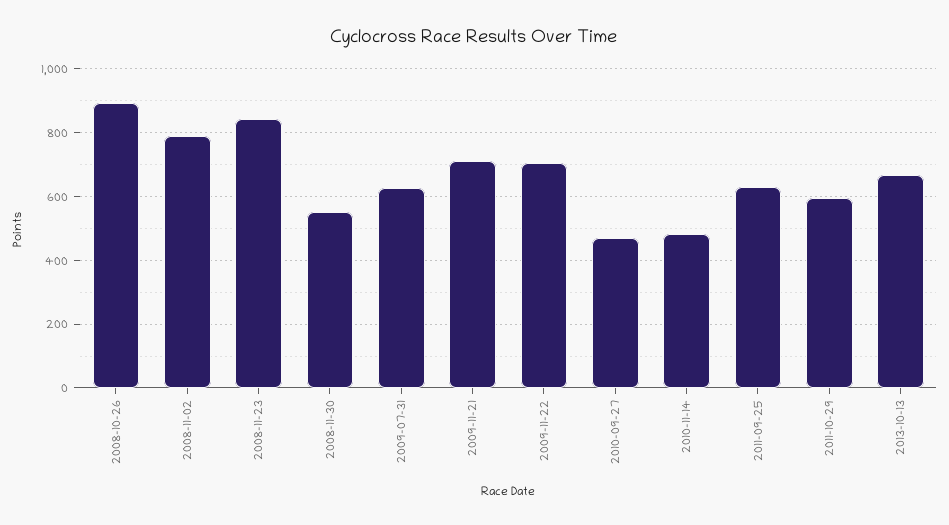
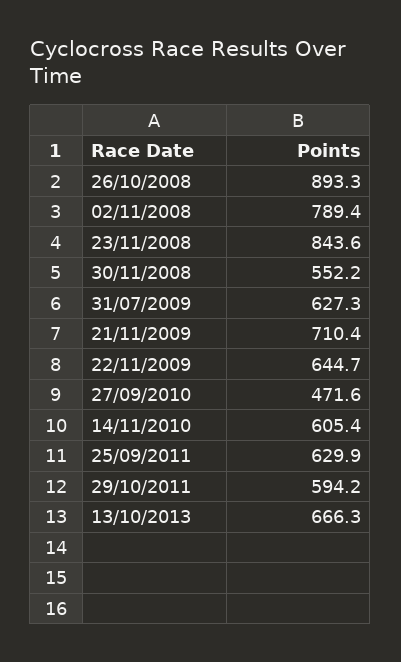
2009-11-22: 700 -> 644.7
2010-11-14: 480 -> 605.4

